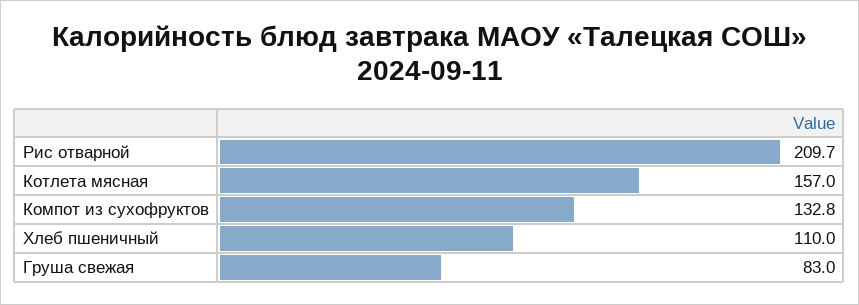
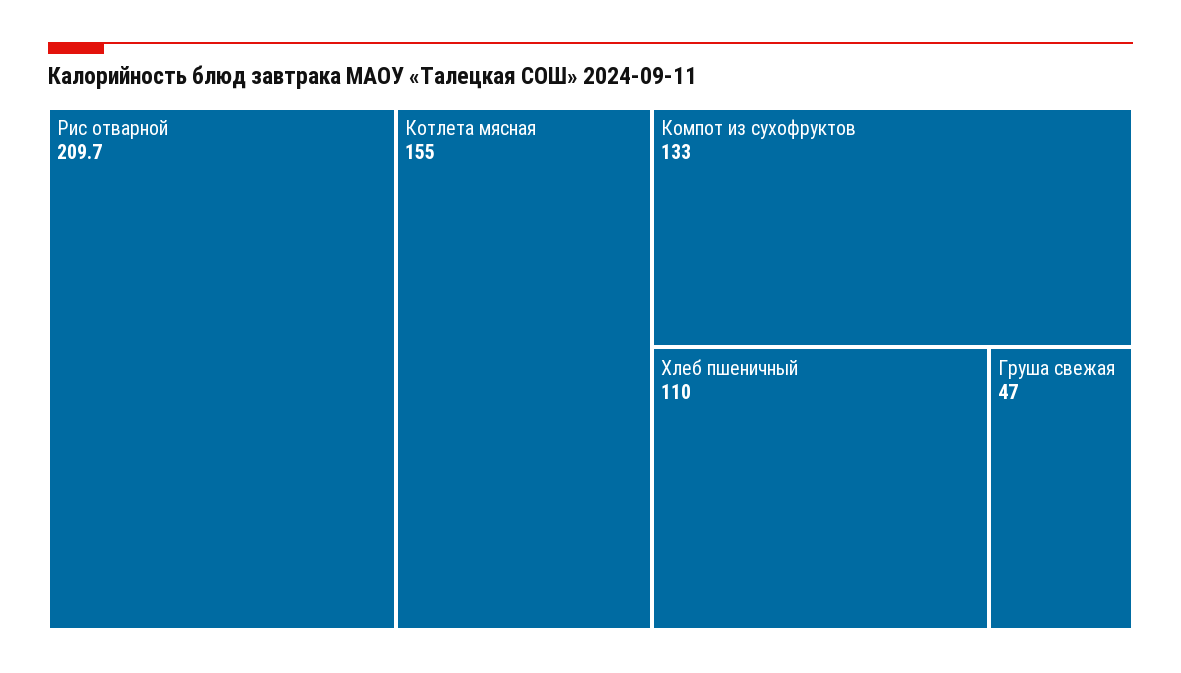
Котлета мясная: 157 -> 155
Компот из сухофруктов: 132.8 -> 133
Груша свежая: 83 -> 47

